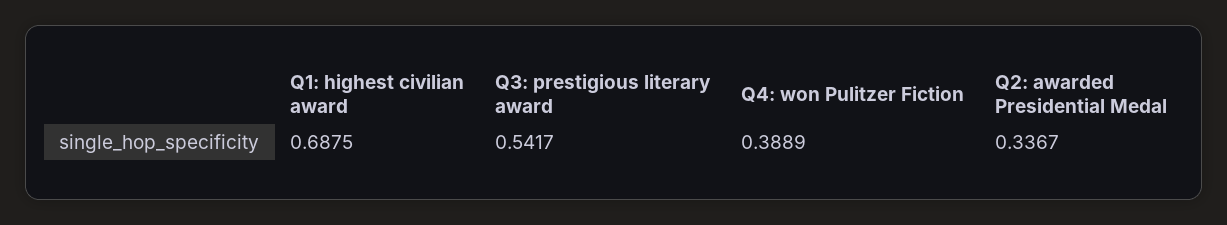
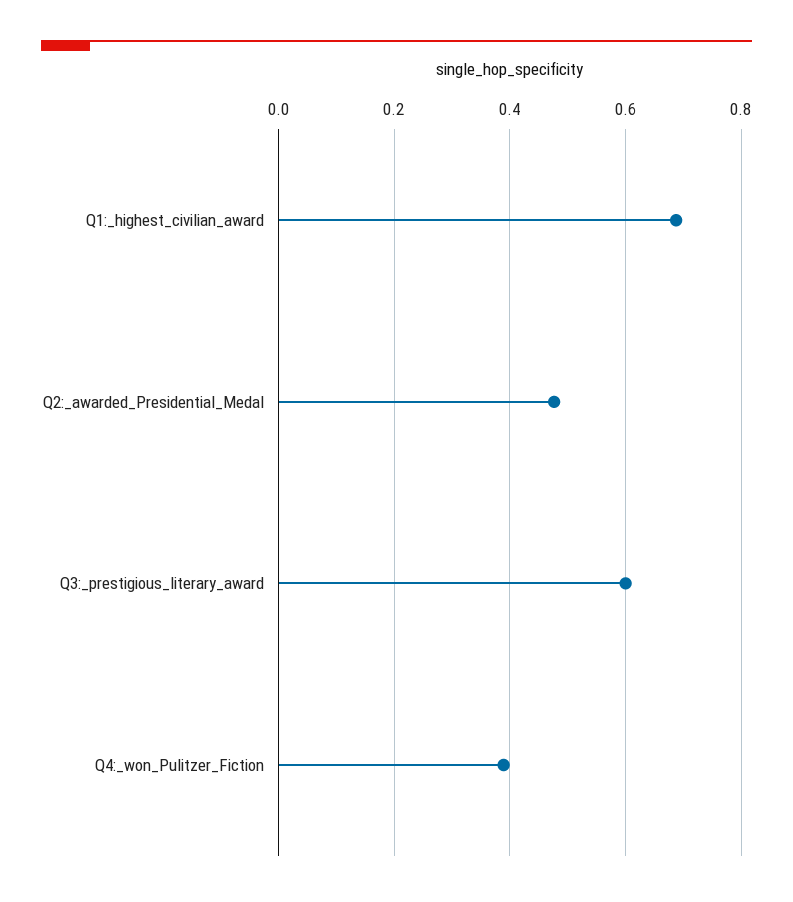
Q3: prestigious literary award: 0.5417 -> 0.6
Q2: awarded Presidential Medal: 0.3367 -> 0.48

